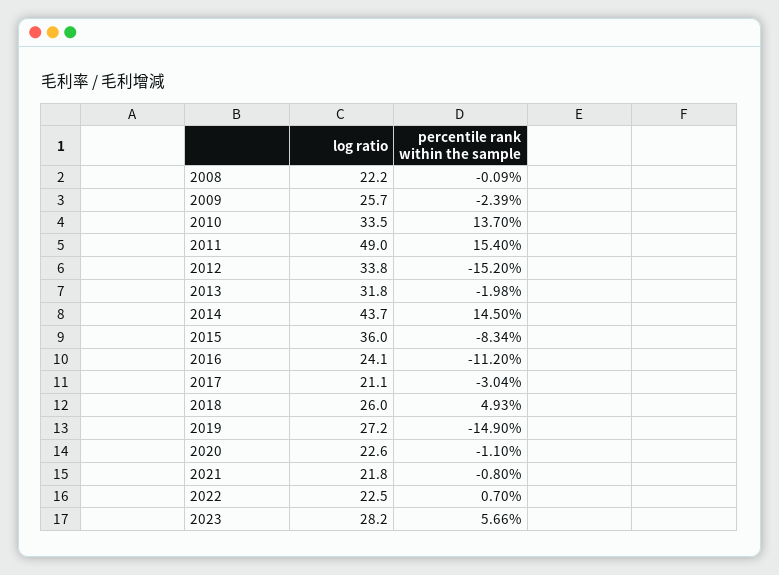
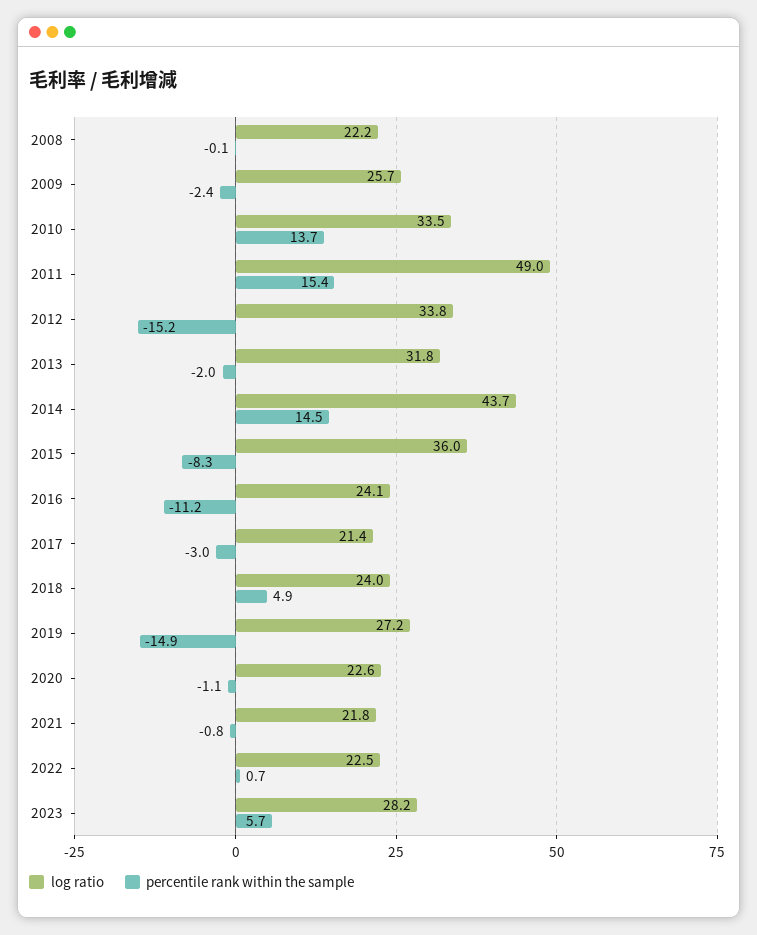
log ratio, 2017: 21.1 -> 21.4
log ratio, 2018: 26 -> 24

